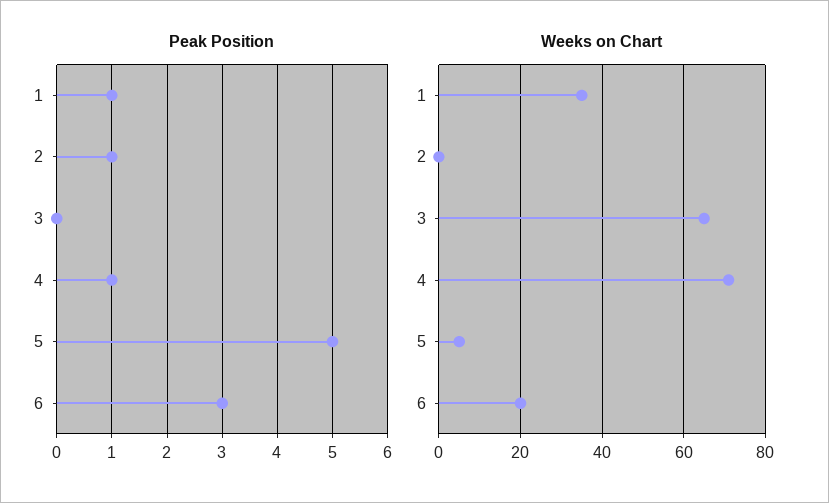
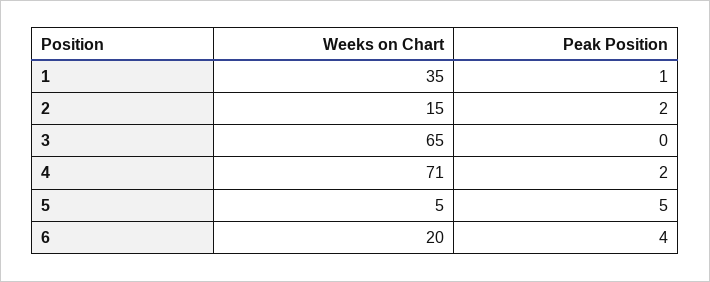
Peak Position, 2: 1 -> 2
Peak Position, 4: 1 -> 2
Peak Position, 6: 3 -> 4
Weeks on Chart, 2: 0 -> 15

